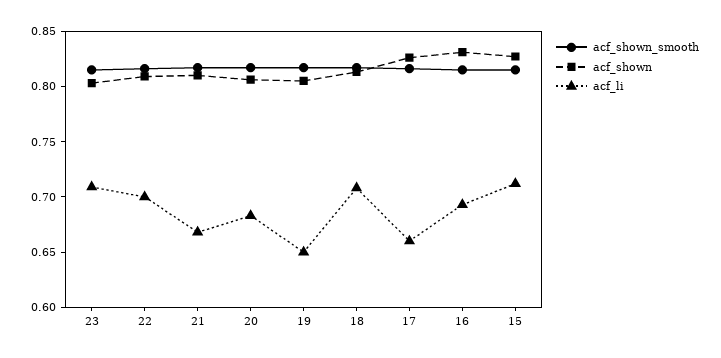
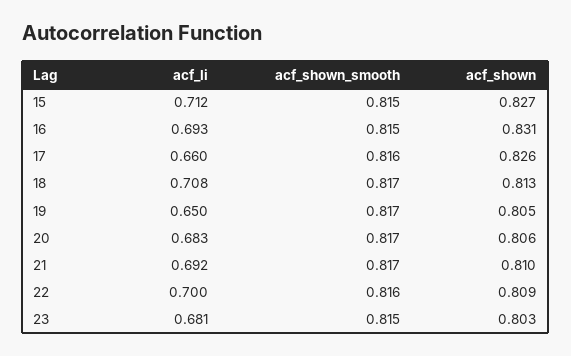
acf_li, 23: 0.71 -> 0.681
acf_li, 21: 0.67 -> 0.692

